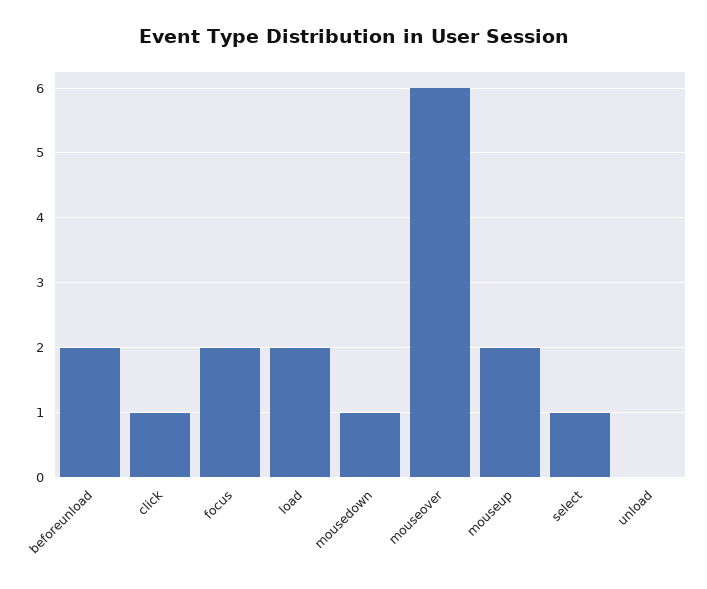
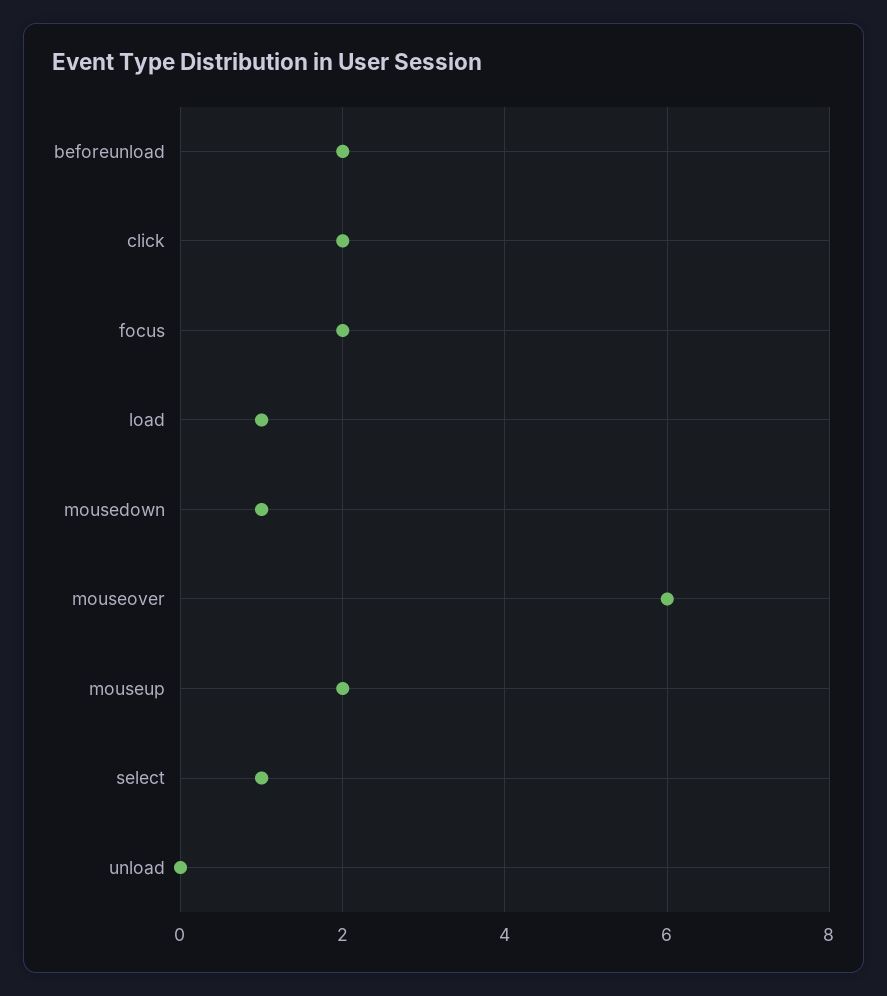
click: 1 -> 2
load: 2 -> 1

